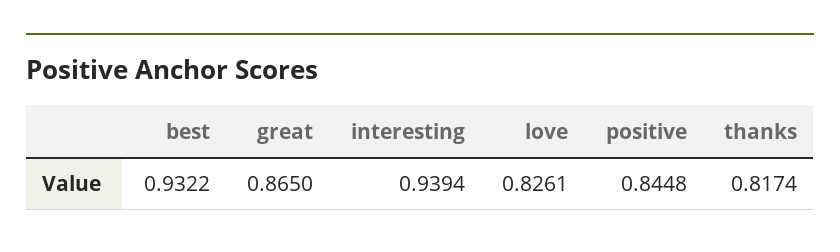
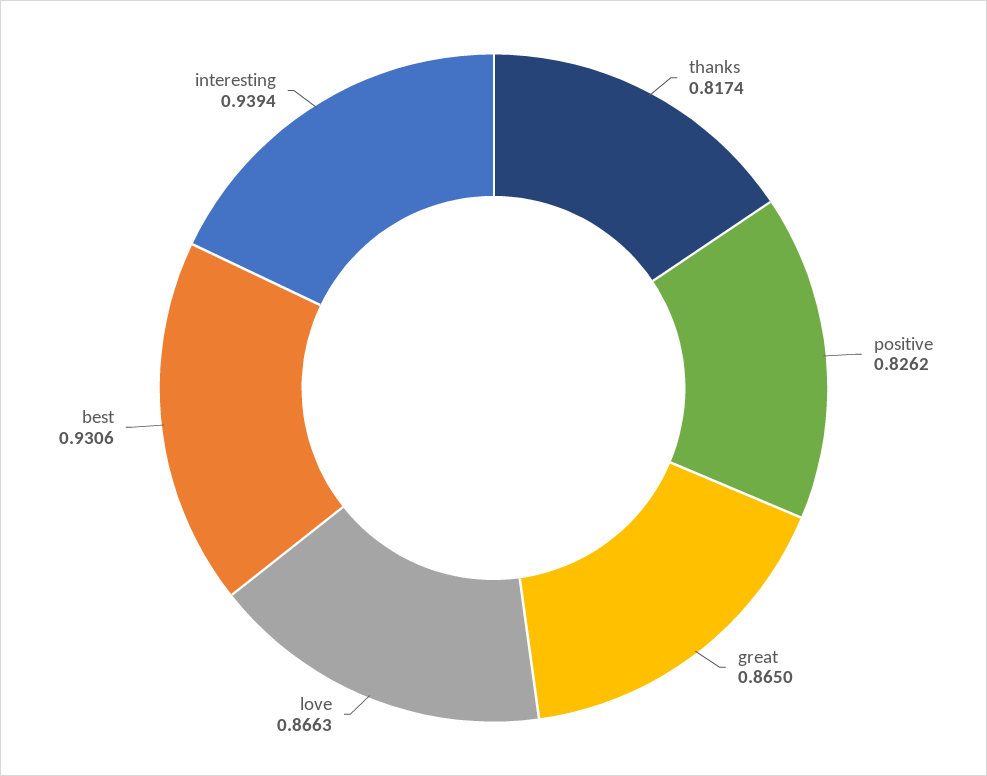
best: 0.9322 -> 0.9306
love: 0.8261 -> 0.8663
positive: 0.8448 -> 0.8262

